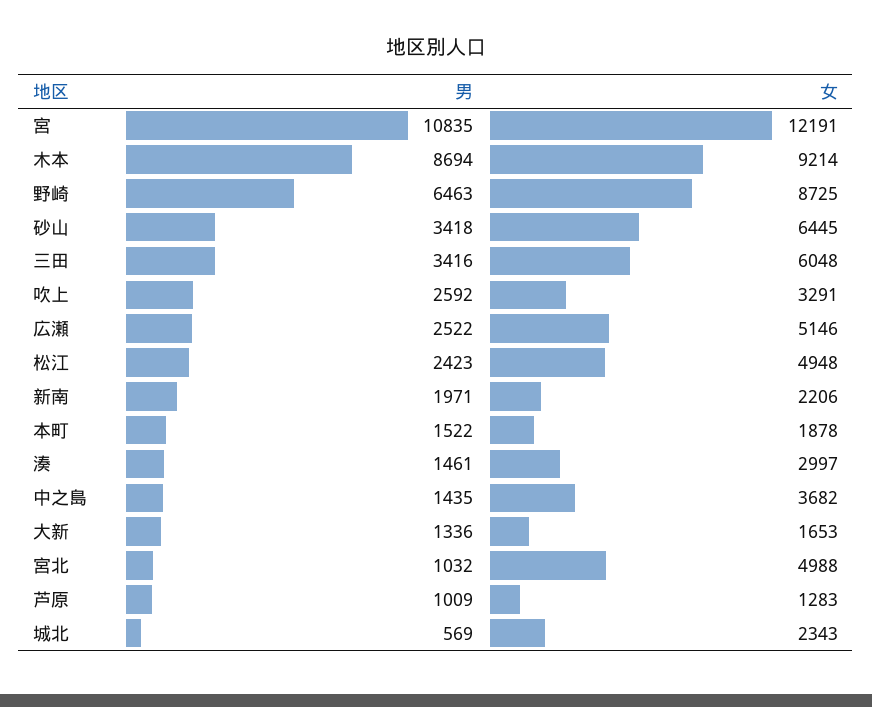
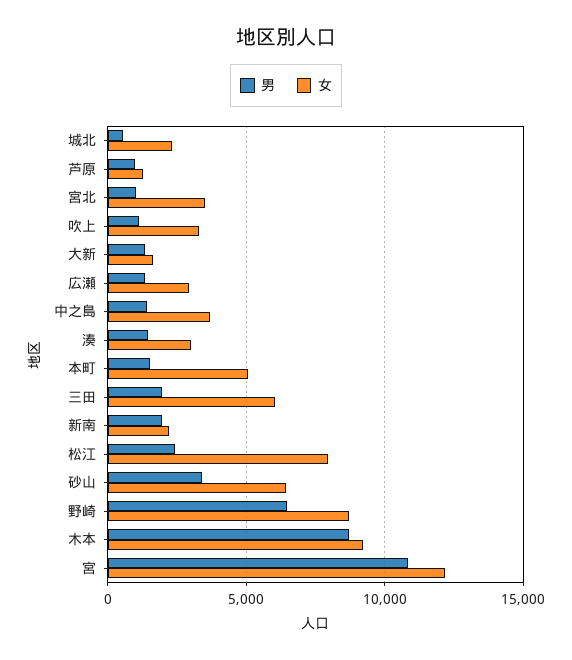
男, 三田: 3416 -> 2000
男, 吹上: 2592 -> 1000
男, 広瀬: 2522 -> 1500
女, 広瀬: 5146 -> 3000
女, 松江: 4948 -> 8000
女, 本町: 1878 -> 5000
女, 宮北: 4988 -> 3500

